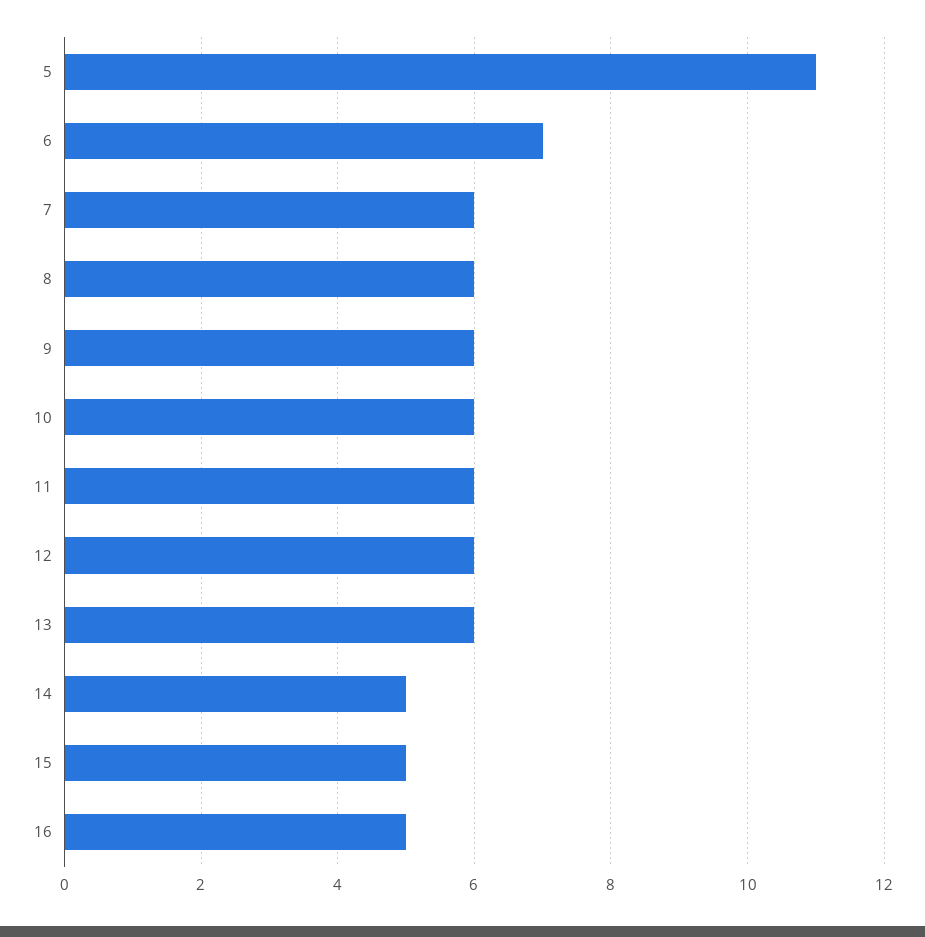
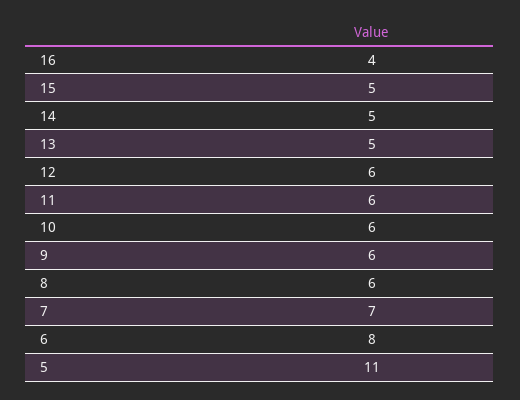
6: 7 -> 8
7: 6 -> 7
13: 6 -> 5
16: 5 -> 4

